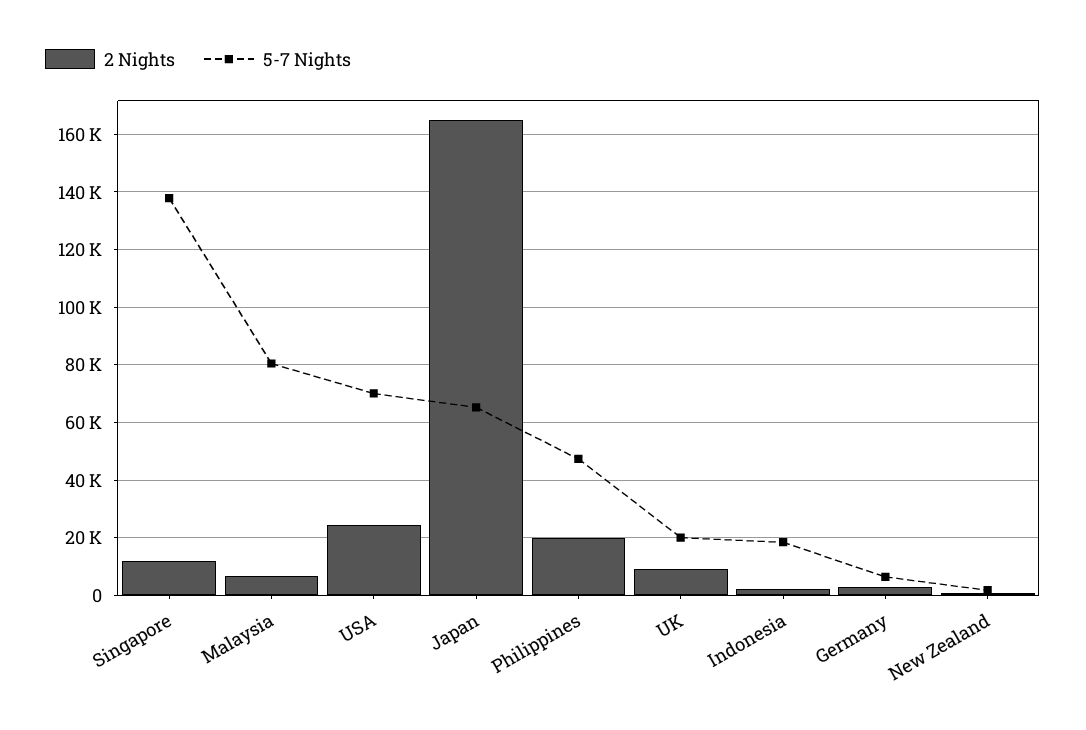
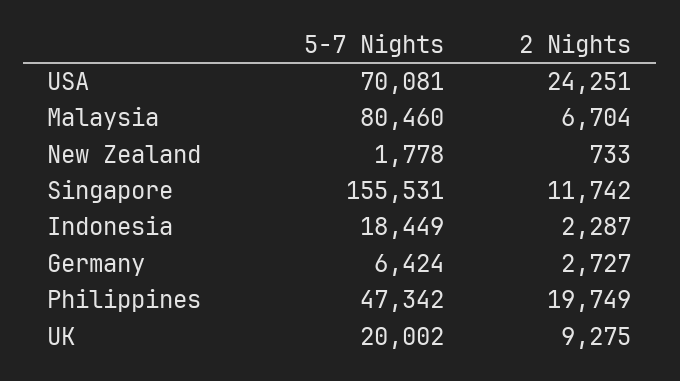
5-7 Nights, Singapore: 137500 -> 155531
2 Nights, Japan: 165000 -> none
5-7 Nights, Japan: 65000 -> none

